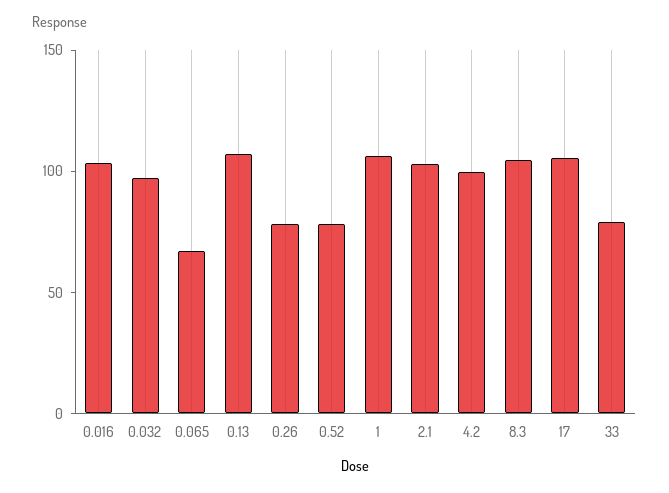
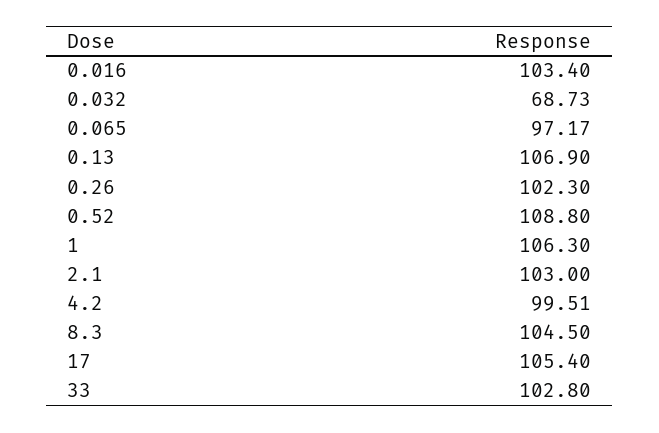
0.032: 100 -> 68.73
0.065: 70 -> 97.17
0.26: 80 -> 102.3
0.52: 80 -> 108.8
33: 80 -> 102.8

